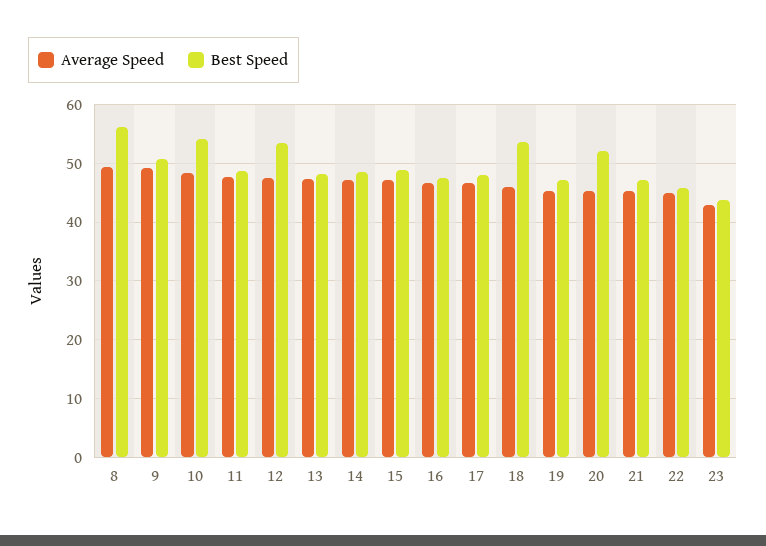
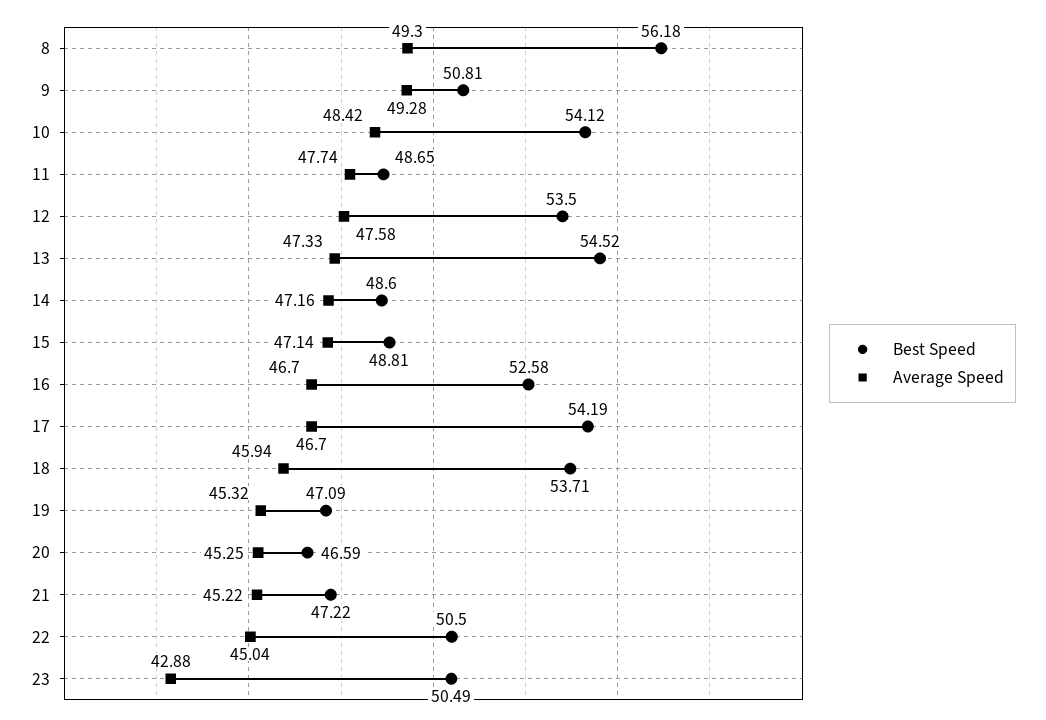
Best Speed, 13: 48 -> 54.52
Best Speed, 16: 48 -> 52.58
Best Speed, 17: 48 -> 54.19
Best Speed, 20: 52 -> 46.59
Best Speed, 22: 46 -> 50.5
Best Speed, 23: 44 -> 50.49

